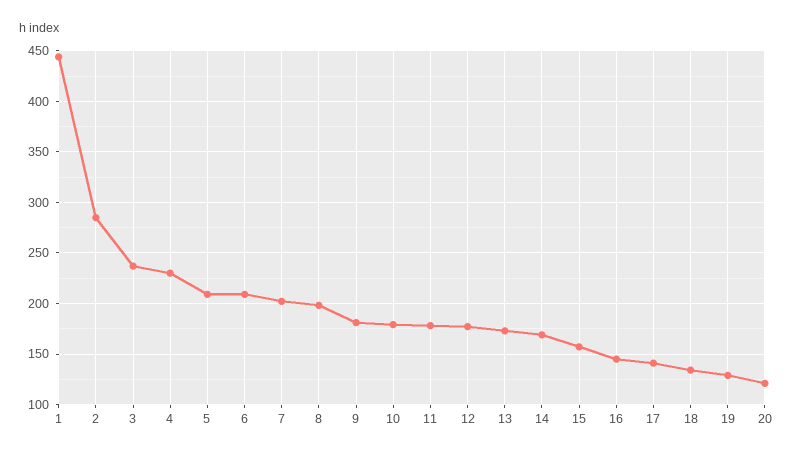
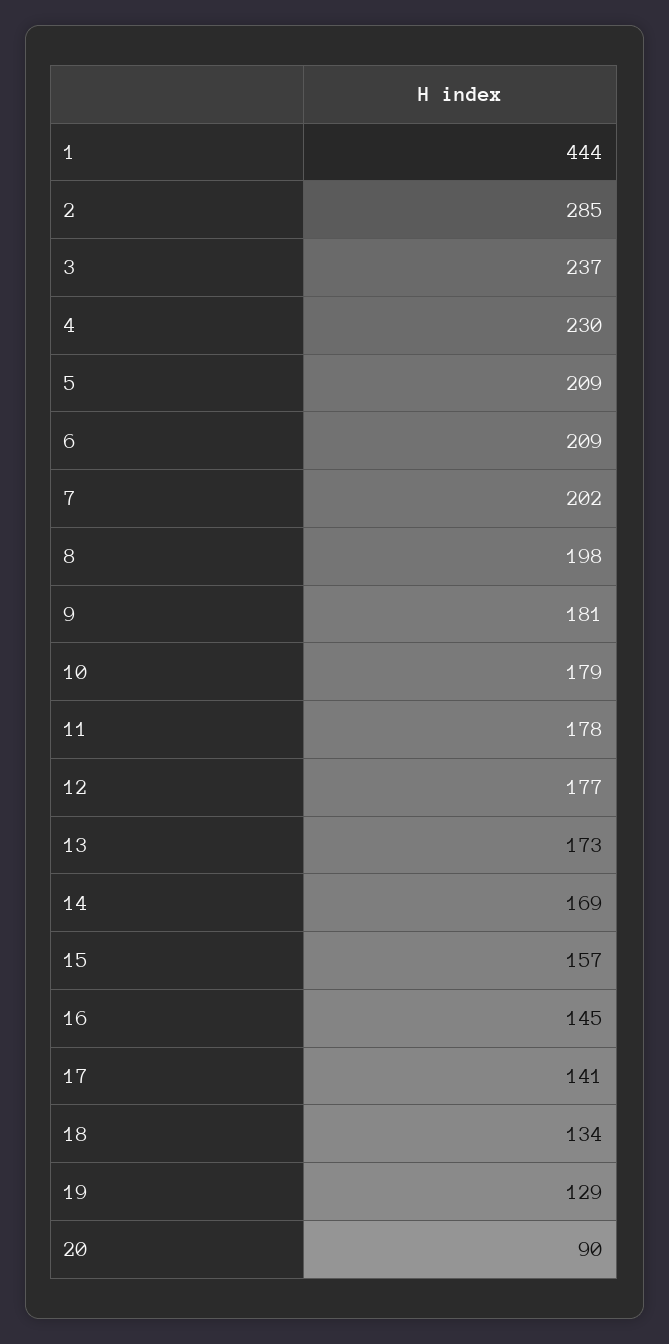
20: 120 -> 90

